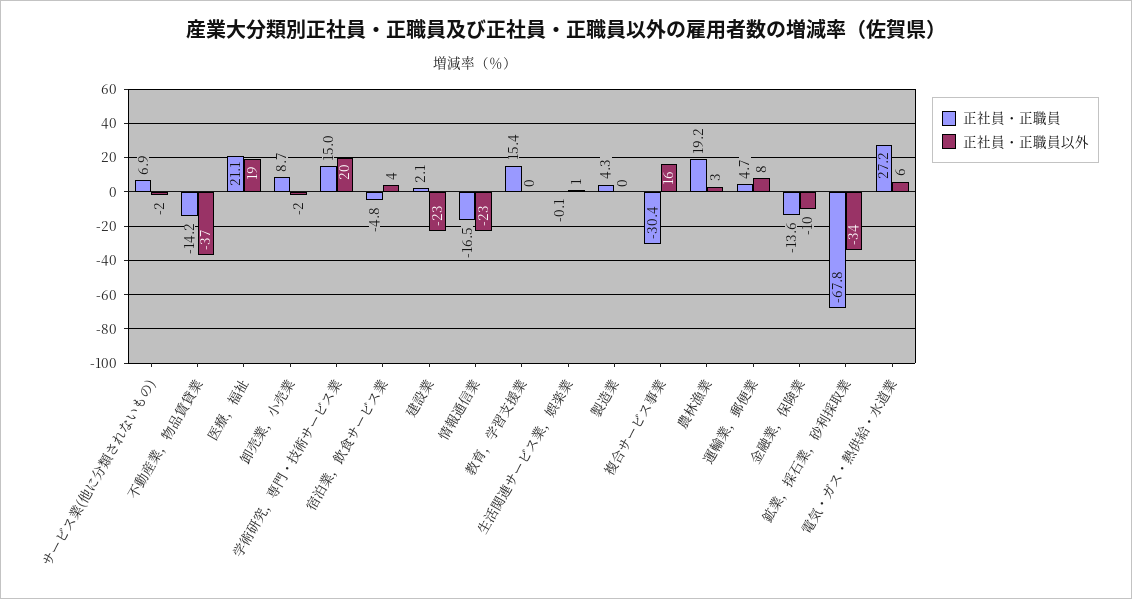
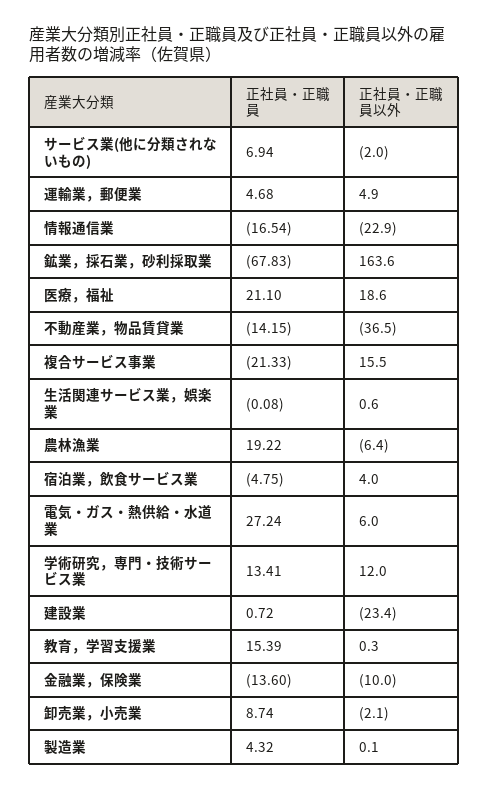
正社員・正職員, 学術研究，専門・技術サービス業: 15 -> 13.41
正社員・正職員以外, 学術研究，専門・技術サービス業: 20 -> 12
正社員・正職員, 建設業: 2.1 -> 0.72
正社員・正職員, 複合サービス事業: -30.4 -> -21.33
正社員・正職員以外, 農林漁業: 3 -> -6.4
正社員・正職員以外, 運輸業，郵便業: 8 -> 4.9
正社員・正職員以外, 鉱業，採石業，砂利採取業: -34 -> 163.6

